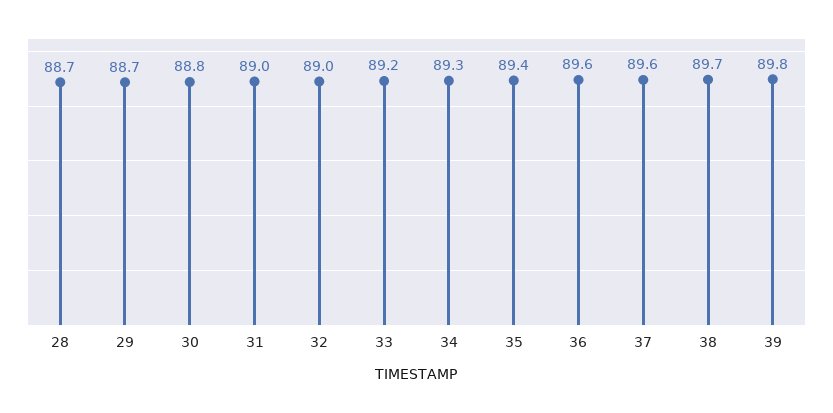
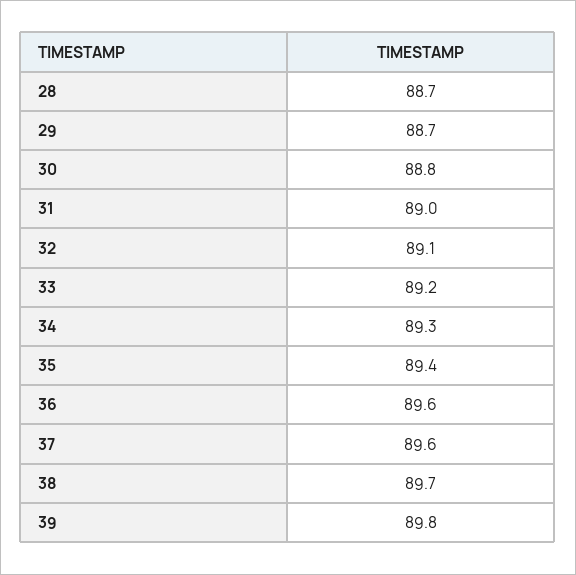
32: 89 -> 89.1

